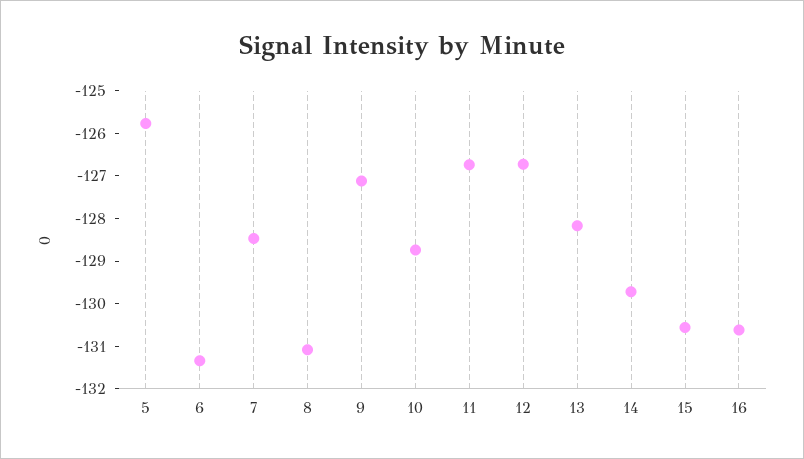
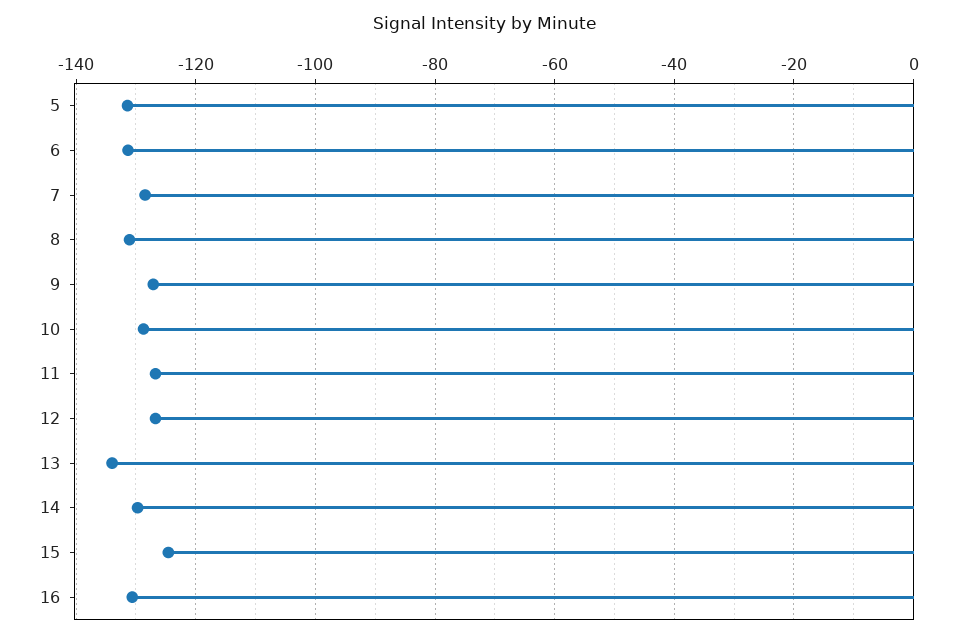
5: -125.8 -> -132
13: -128.2 -> -134
15: -130.6 -> -124

